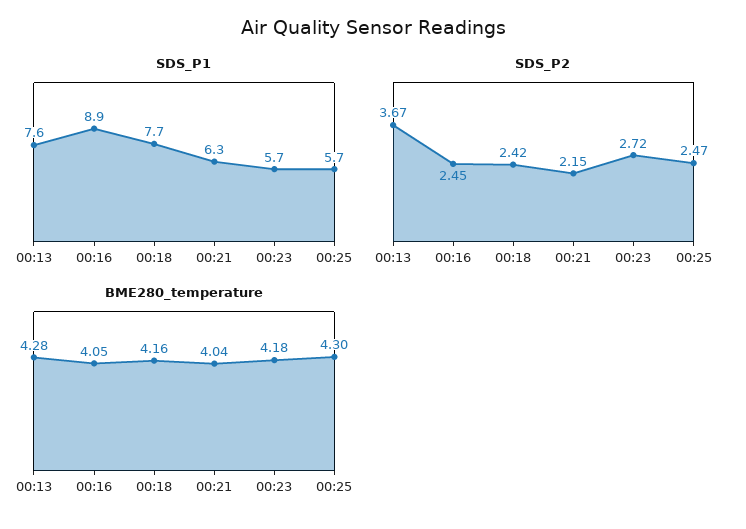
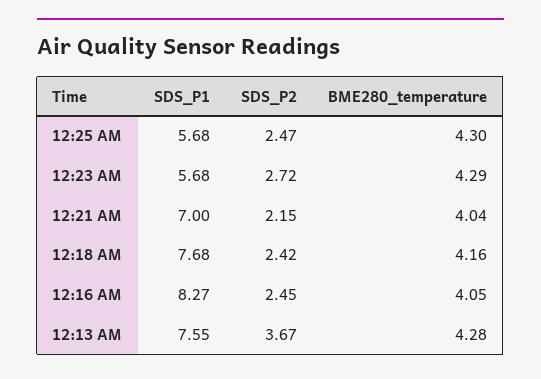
SDS_P1, 00:16: 8.9 -> 8.27
SDS_P1, 00:21: 6.3 -> 7
BME280_temperature, 00:23: 4.18 -> 4.29

